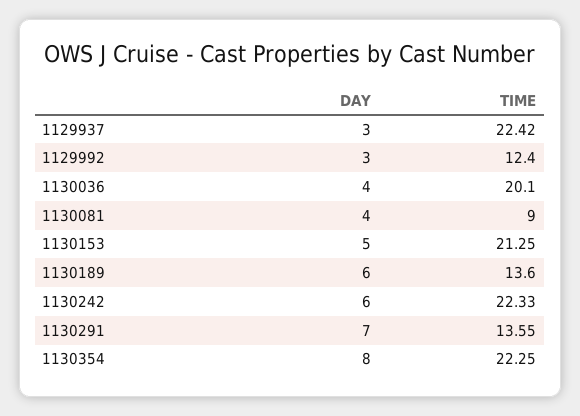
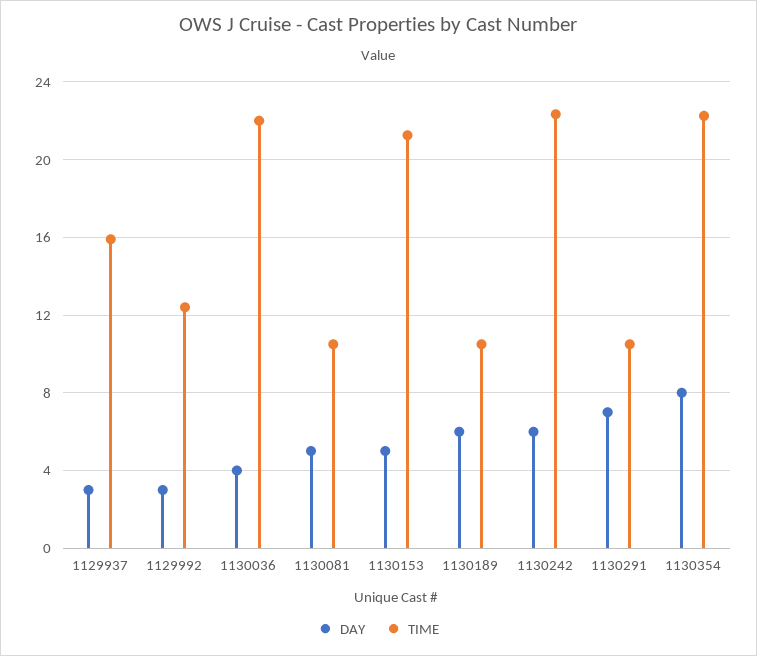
TIME, 1129937: 22.42 -> 16
TIME, 1130036: 20.1 -> 22
DAY, 1130081: 4 -> 5
TIME, 1130081: 9 -> 10.5
TIME, 1130189: 13.6 -> 10.5
TIME, 1130291: 13.55 -> 10.5

